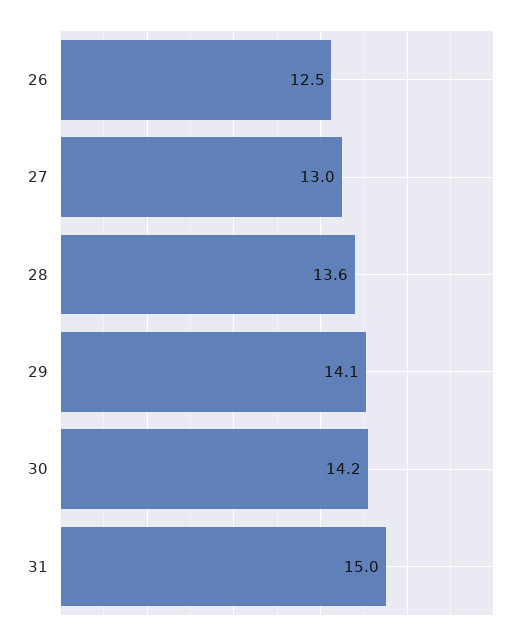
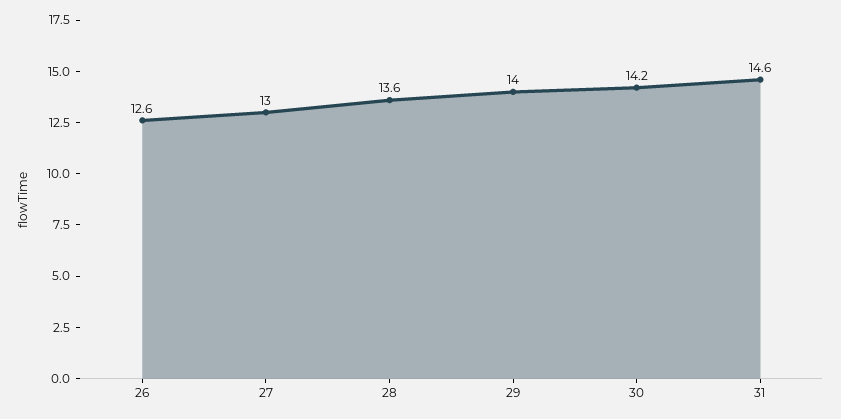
26: 12.5 -> 12.6
29: 14.1 -> 14
31: 15 -> 14.6

